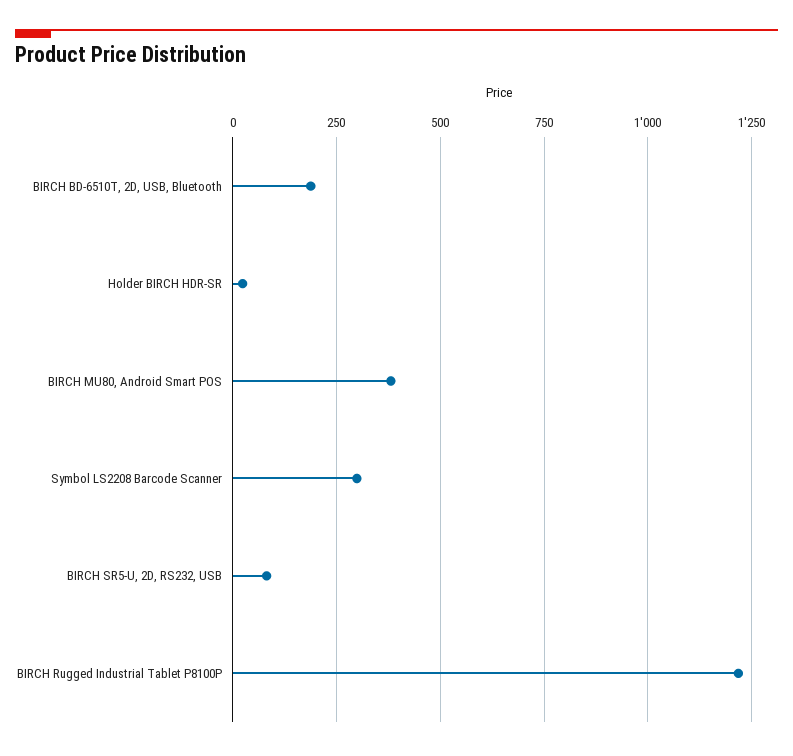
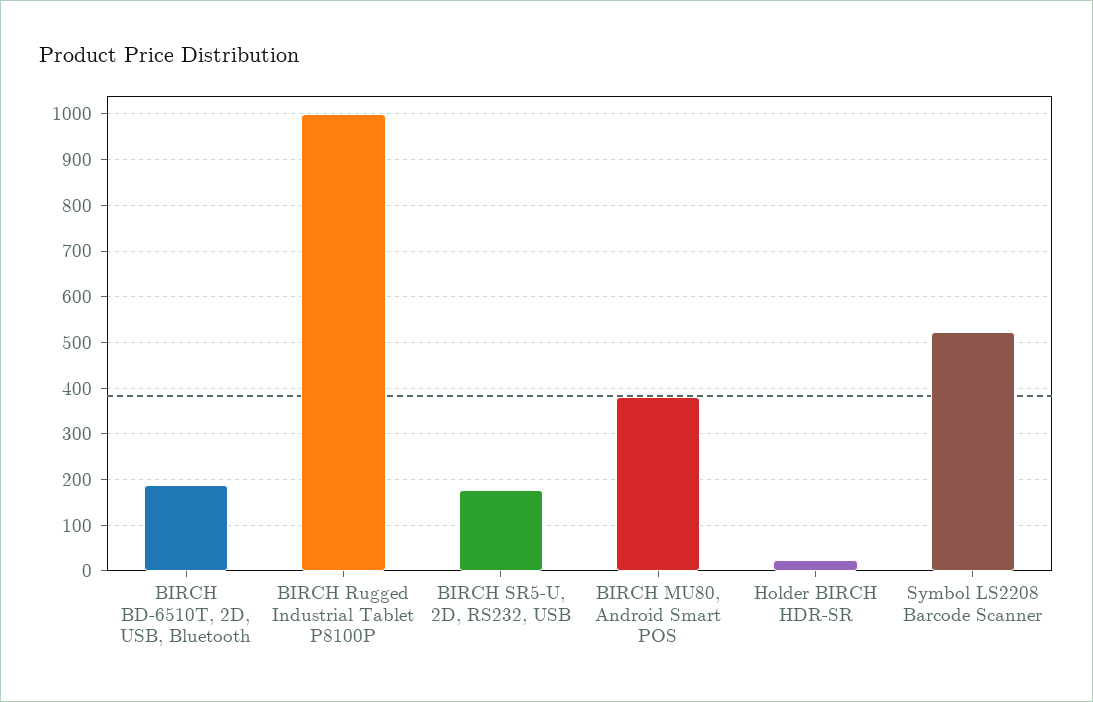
Symbol LS2208 Barcode Scanner: 300 -> 520
BIRCH SR5-U, 2D, RS232, USB: 75 -> 180
BIRCH Rugged Industrial Tablet P8100P: 1225 -> 1000

